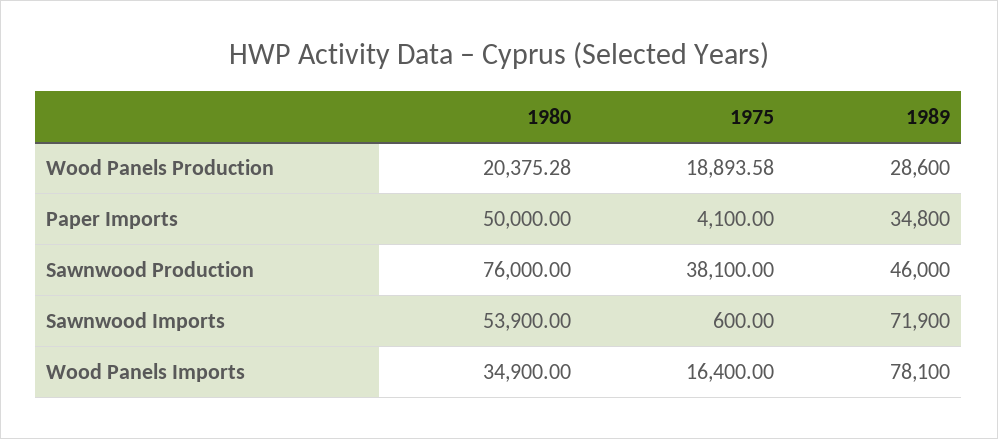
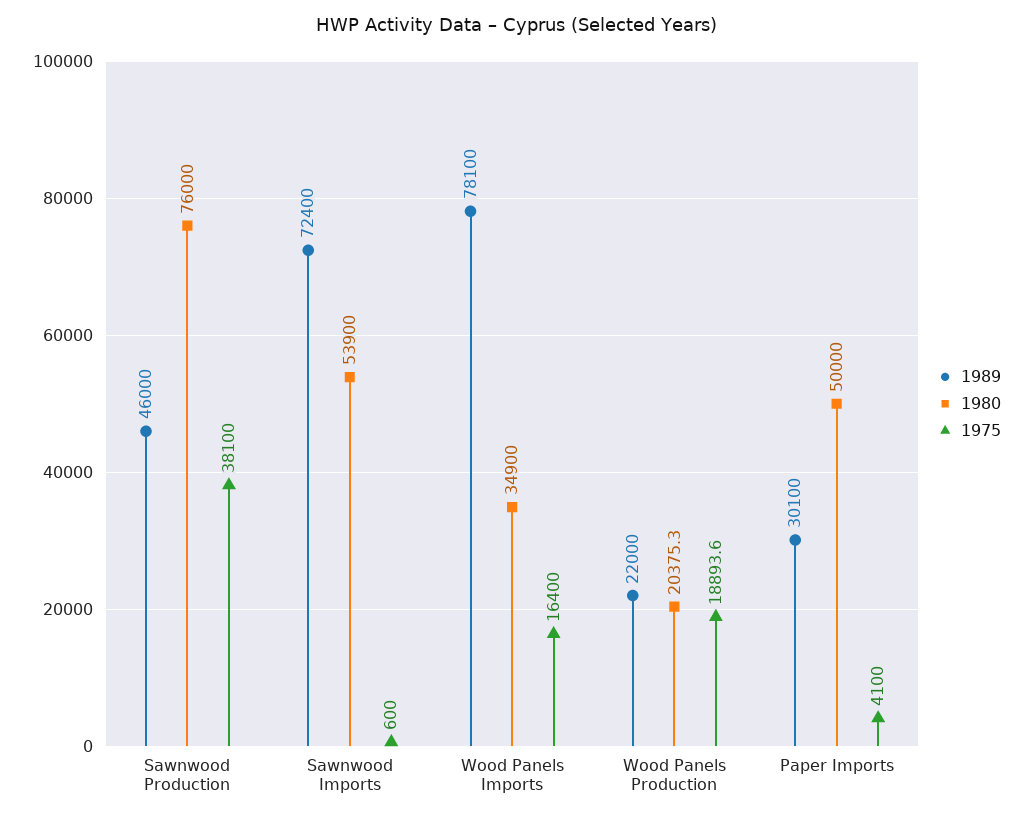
1989, Wood Panels Production: 28600 -> 22000
1989, Paper Imports: 34800 -> 30100
1989, Sawnwood Imports: 71900 -> 72400

